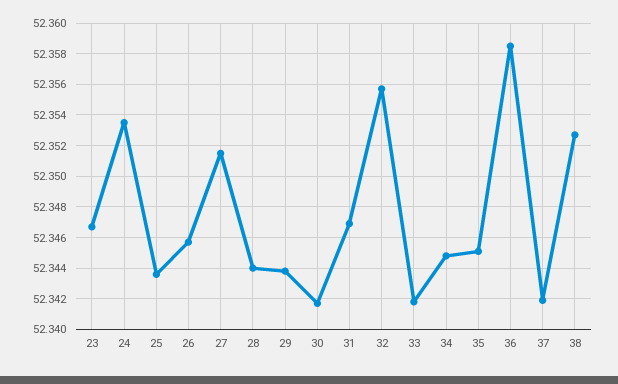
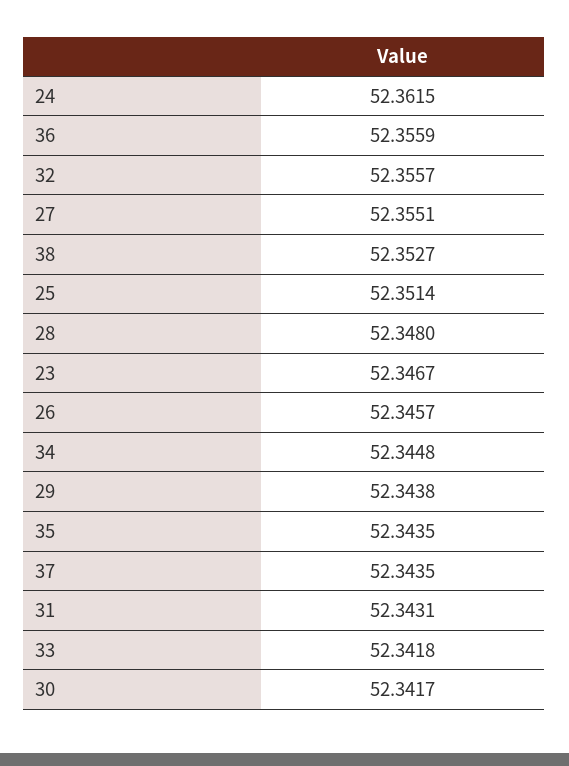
24: 52.3535 -> 52.3615
25: 52.3435 -> 52.3514
27: 52.3515 -> 52.3551
28: 52.344 -> 52.348
31: 52.347 -> 52.3431
35: 52.345 -> 52.3435
36: 52.3585 -> 52.3559
37: 52.342 -> 52.3435

